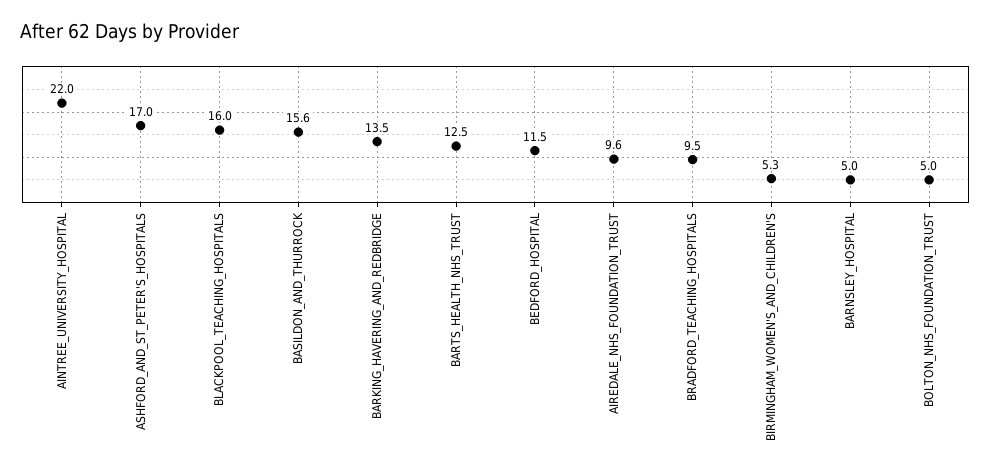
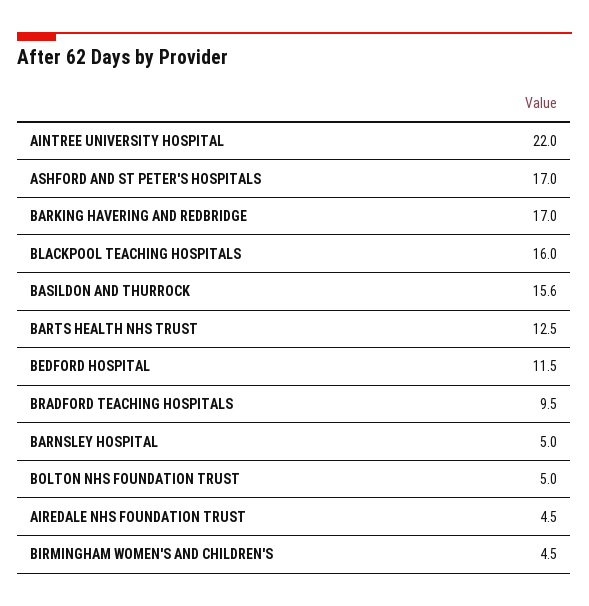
BARKING_HAVERING_AND_REDBRIDGE: 13.5 -> 17
AIREDALE_NHS_FOUNDATION_TRUST: 9.6 -> 4.5
BIRMINGHAM_WOMEN'S_AND_CHILDREN'S: 5.3 -> 4.5

